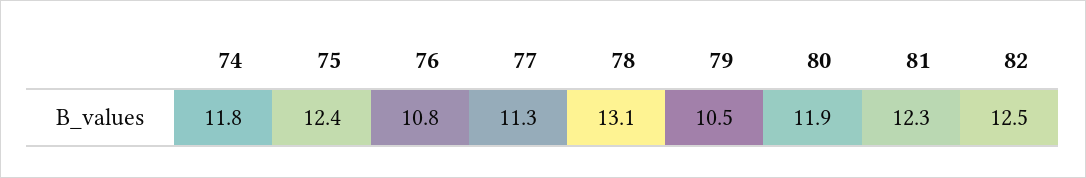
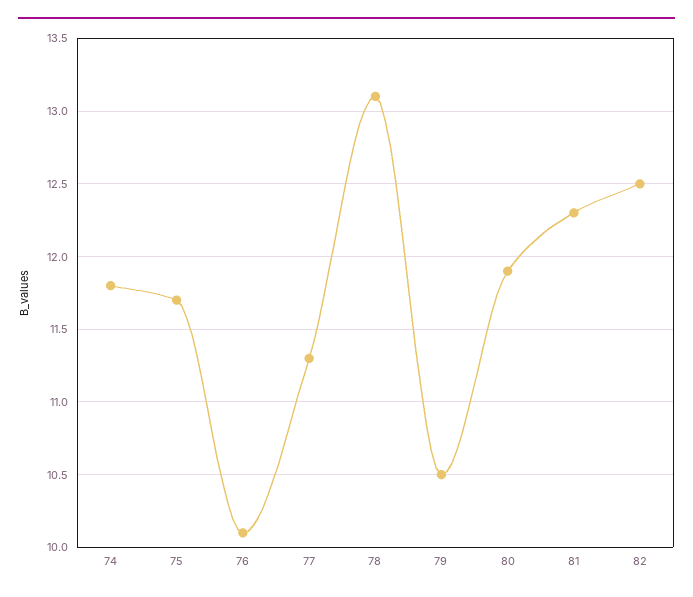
75: 12.4 -> 11.7
76: 10.8 -> 10.1

